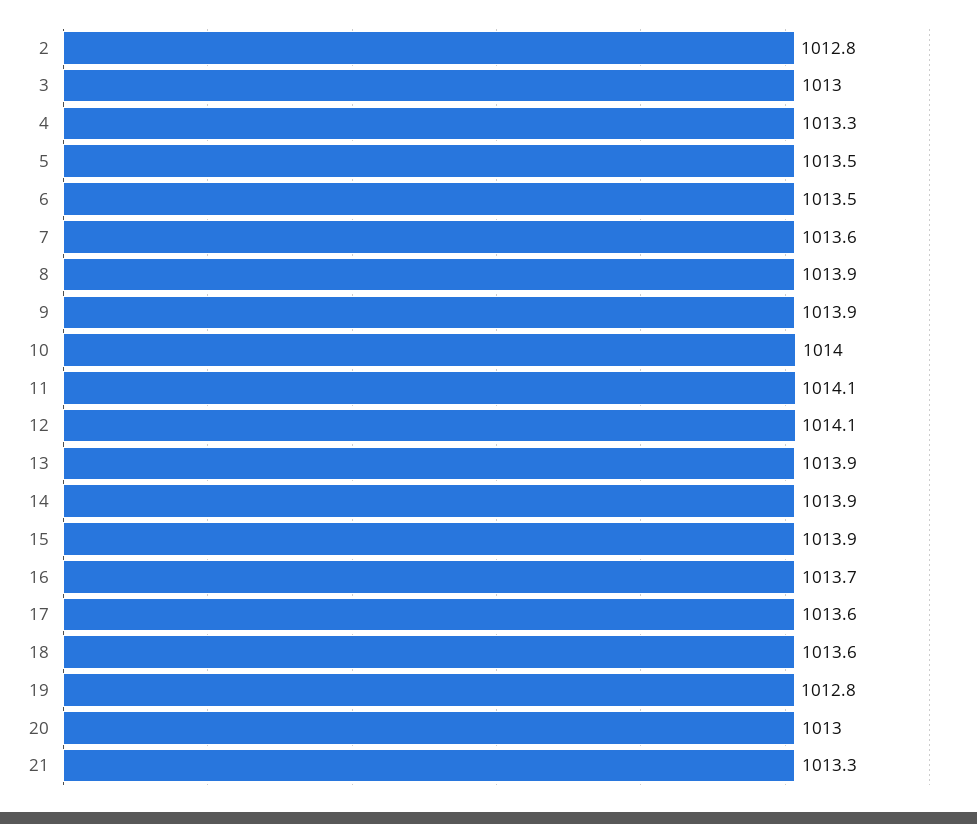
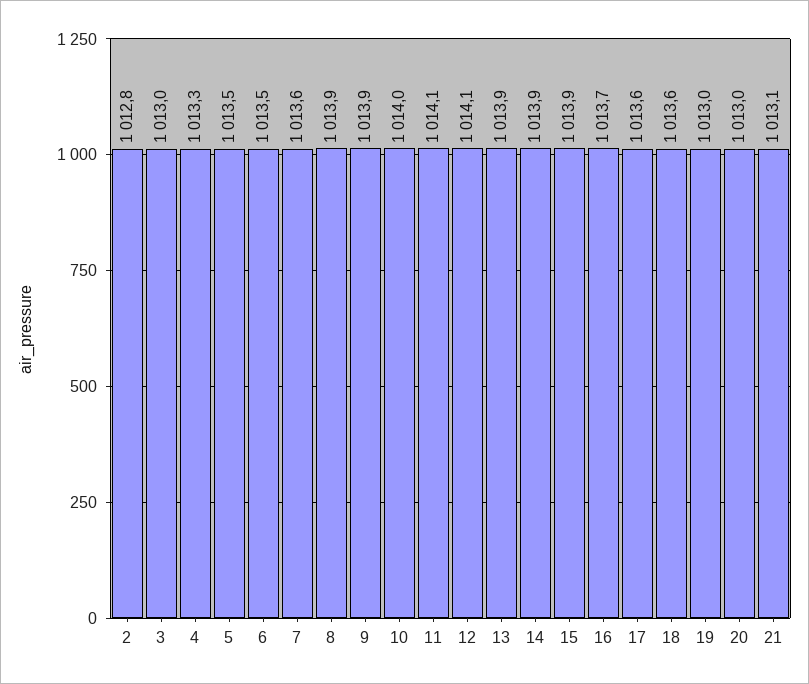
19: 1012.8 -> 1013
21: 1013.3 -> 1013.1

